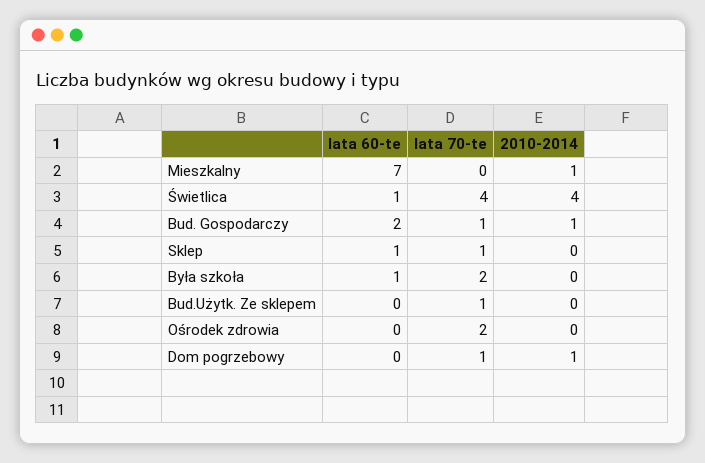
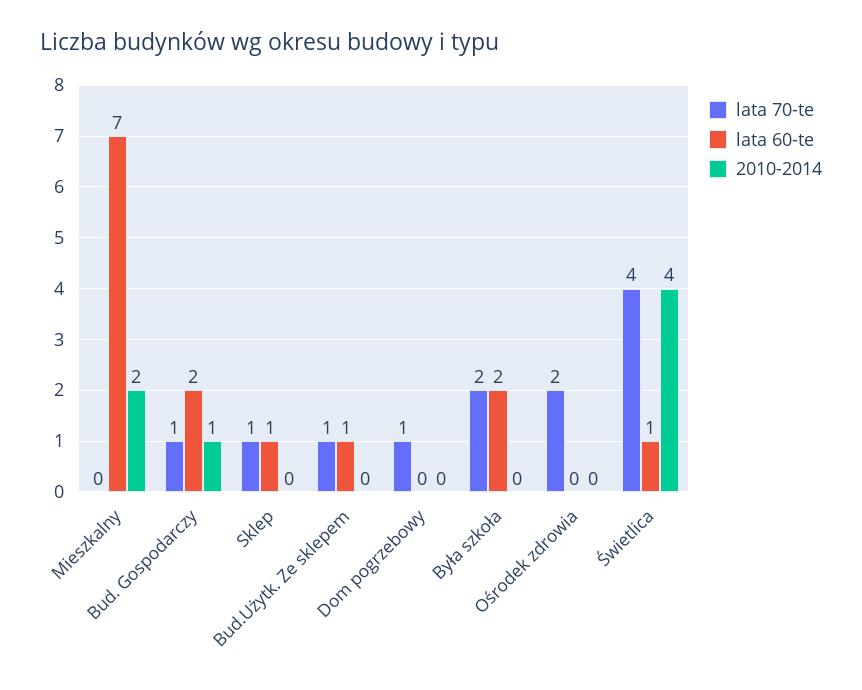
2010-2014, Mieszkalny: 1 -> 2
lata 60-te, Była szkoła: 1 -> 2
lata 60-te, Bud.Użytk. Ze sklepem: 0 -> 1
2010-2014, Dom pogrzebowy: 1 -> 0

